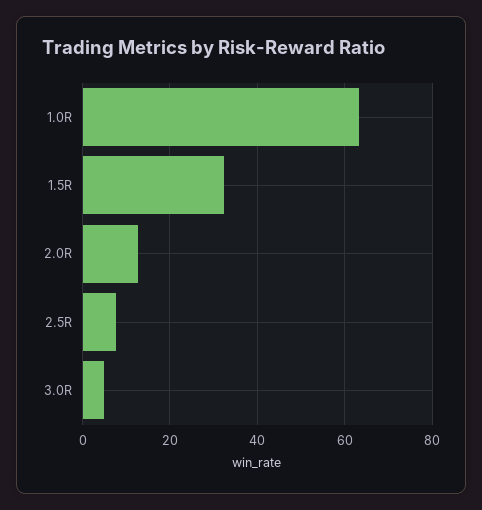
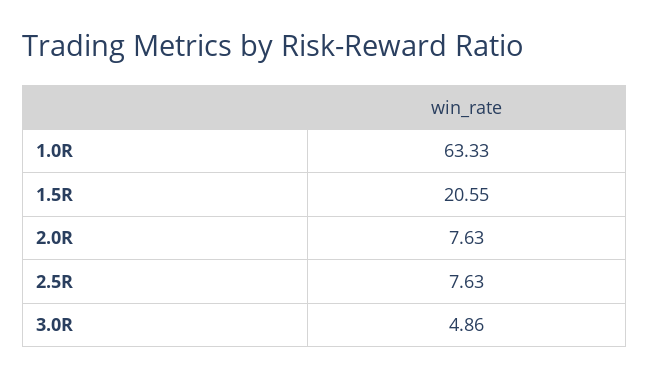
1.5R: 32 -> 20.55
2.0R: 12 -> 7.63

